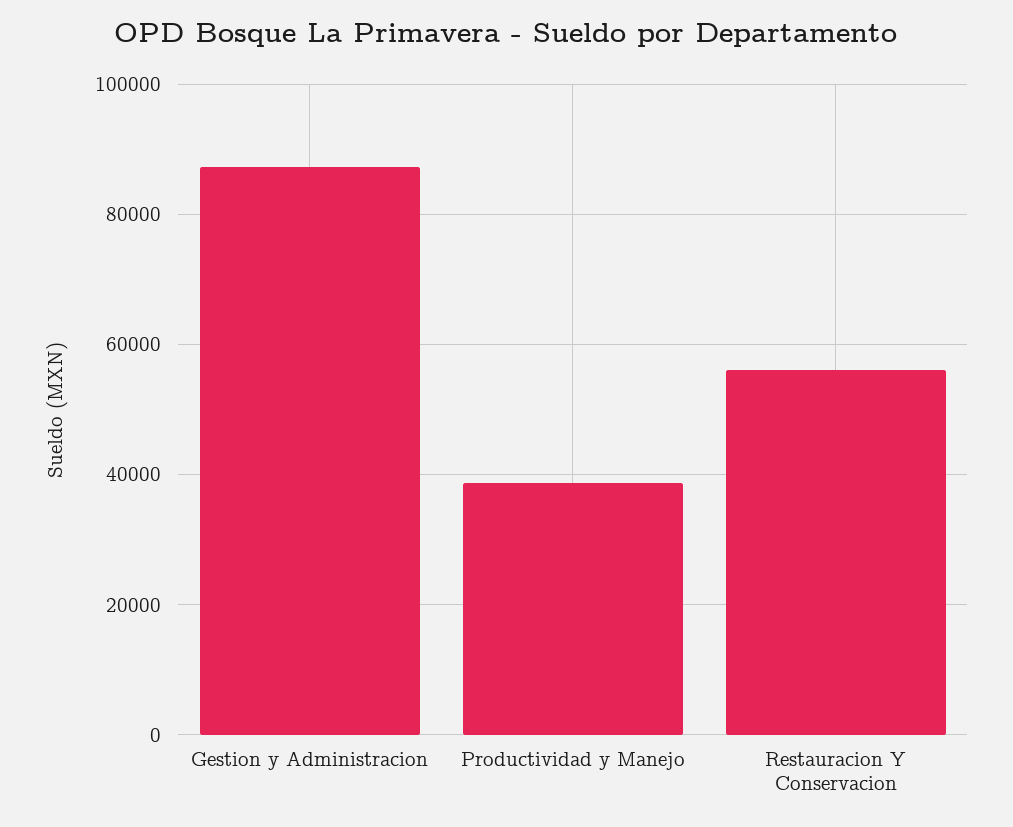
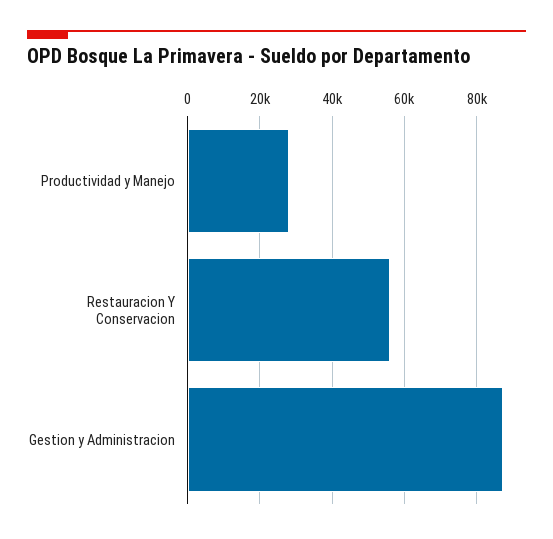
Productividad y Manejo: 38000 -> 28000

